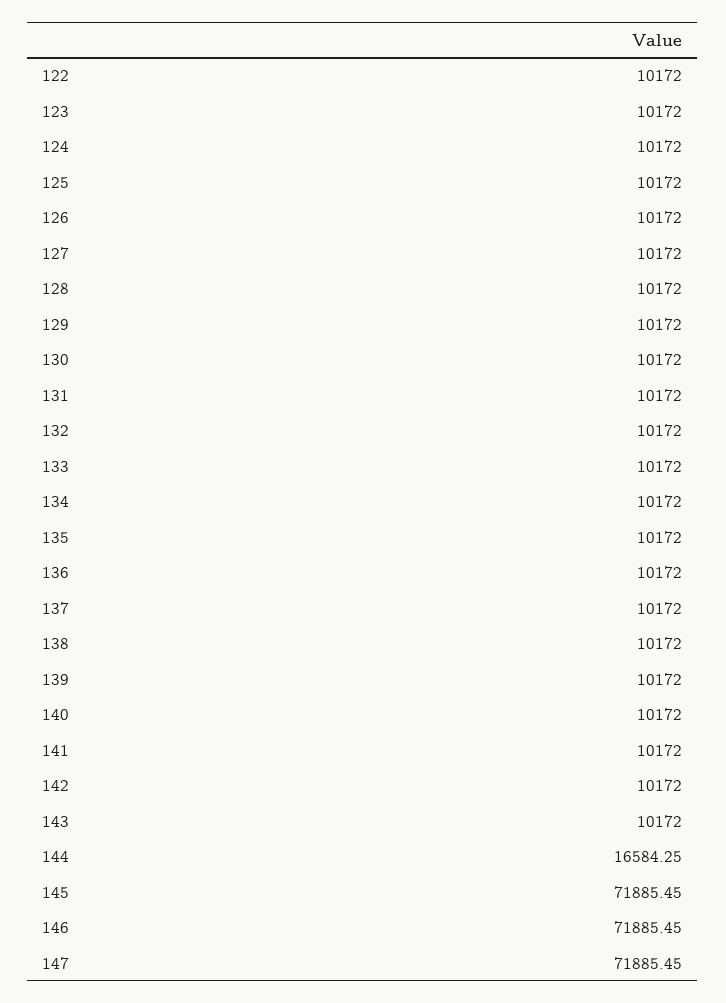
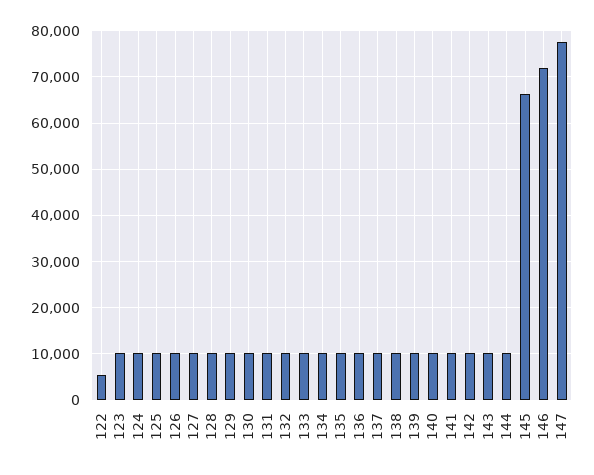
122: 10172 -> 6000
144: 16584.25 -> 10000
145: 71885.45 -> 66000
147: 71885.45 -> 78000

